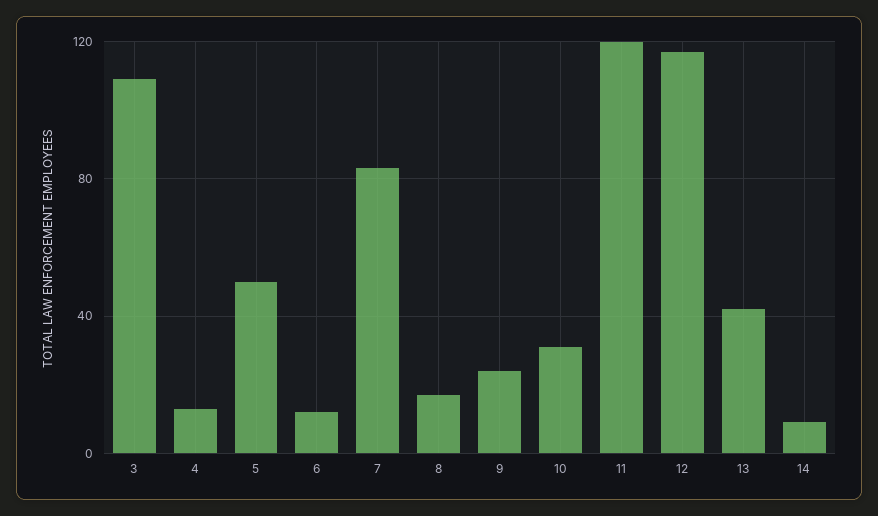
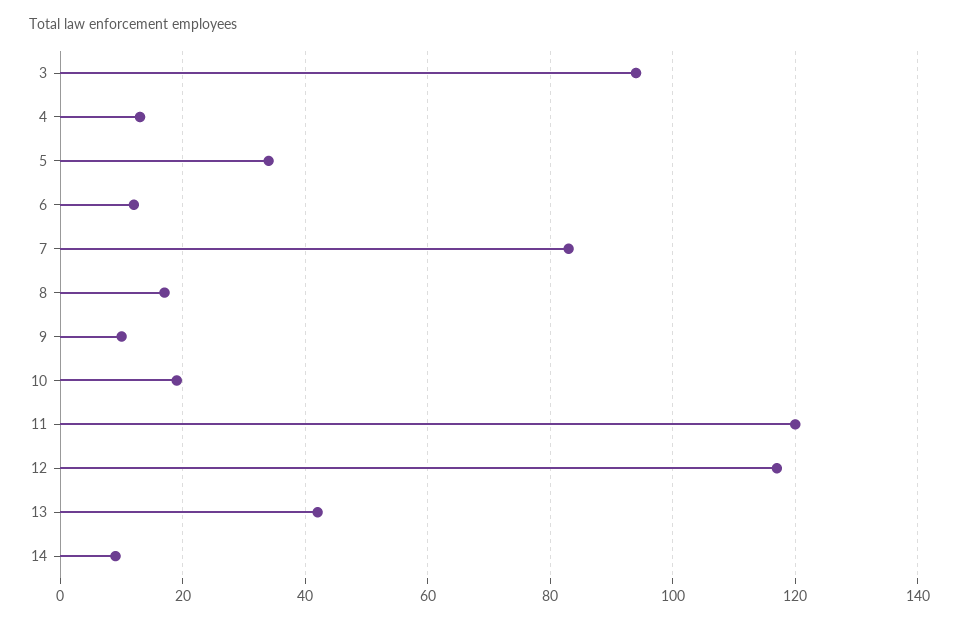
3: 110 -> 95
5: 50 -> 35
9: 25 -> 10
10: 30 -> 20

